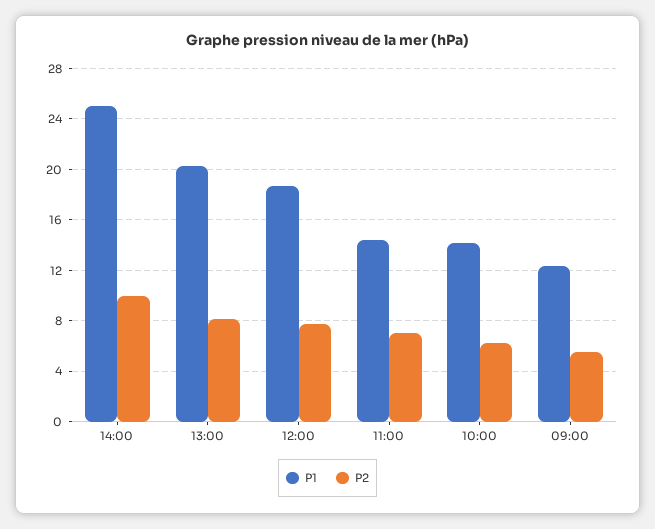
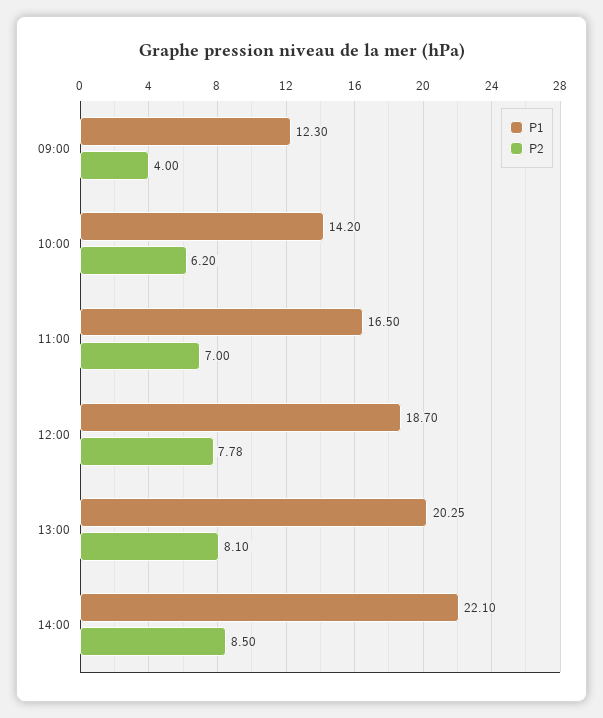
P1, 14:00: 25 -> 22.1
P2, 14:00: 10 -> 8.5
P1, 11:00: 14.5 -> 16.5
P2, 09:00: 5.5 -> 4

